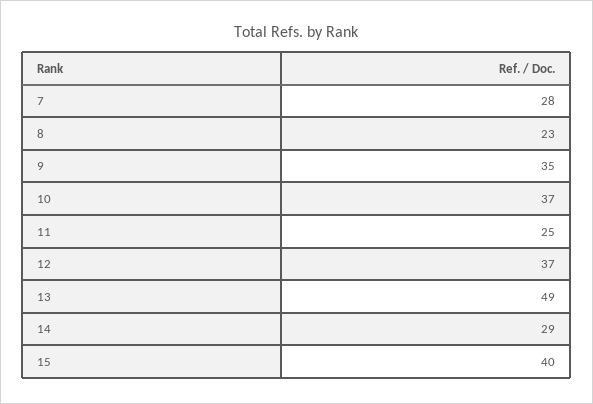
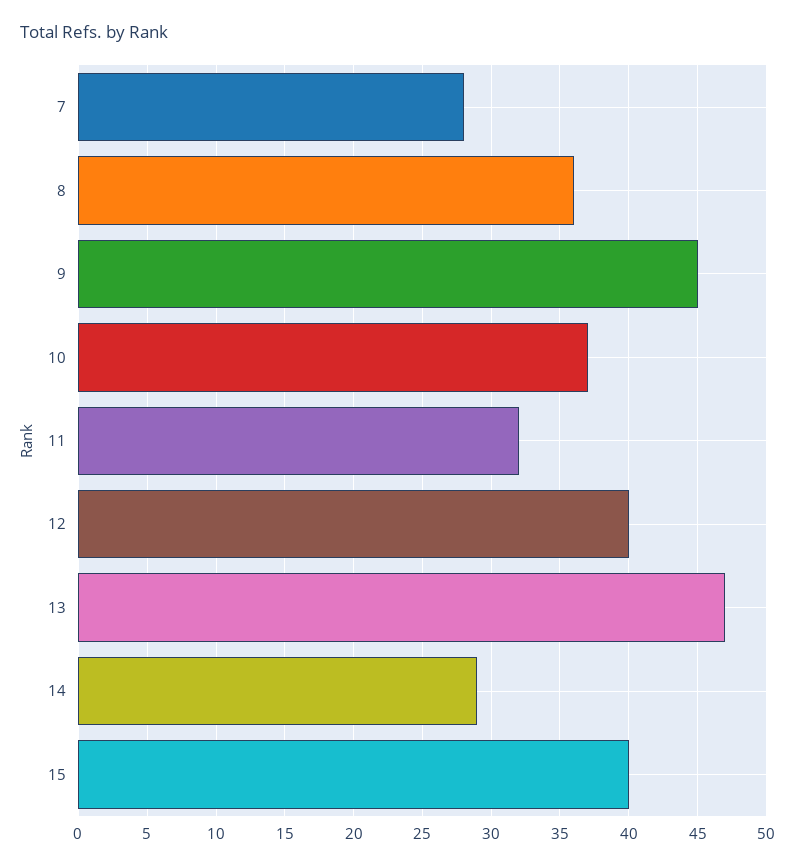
8: 23 -> 36
9: 35 -> 45
11: 25 -> 32
12: 37 -> 40
13: 49 -> 47

